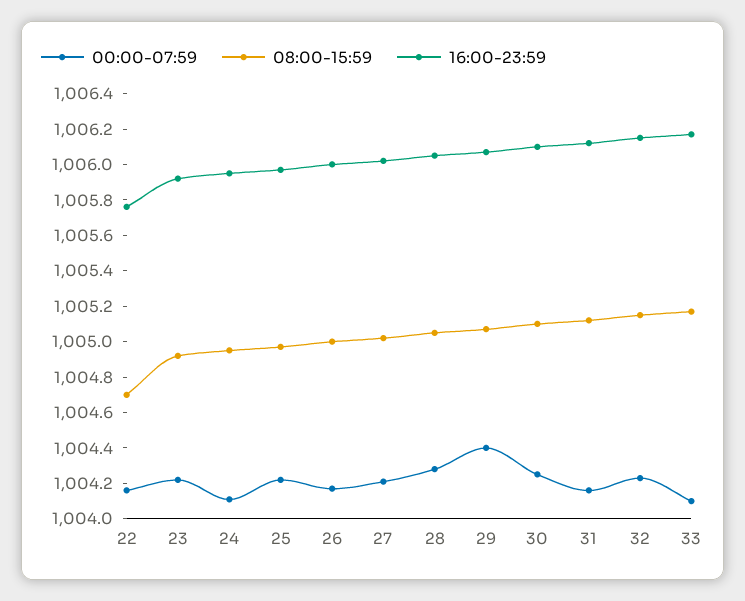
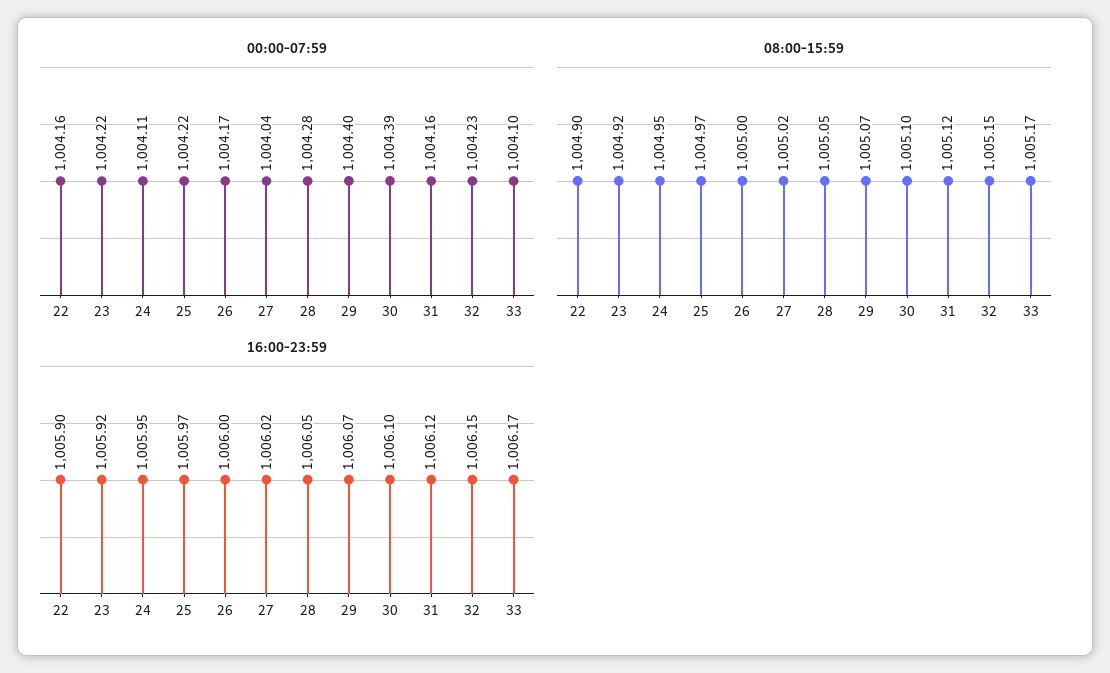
08:00-15:59, 22: 1004.7 -> 1004.9
16:00-23:59, 22: 1005.75 -> 1005.9
00:00-07:59, 27: 1004.2 -> 1004.04
00:00-07:59, 30: 1004.25 -> 1004.39

